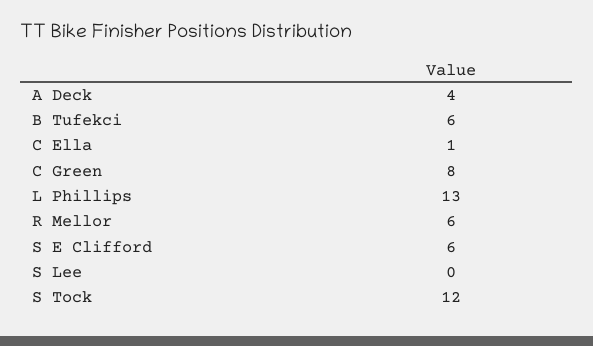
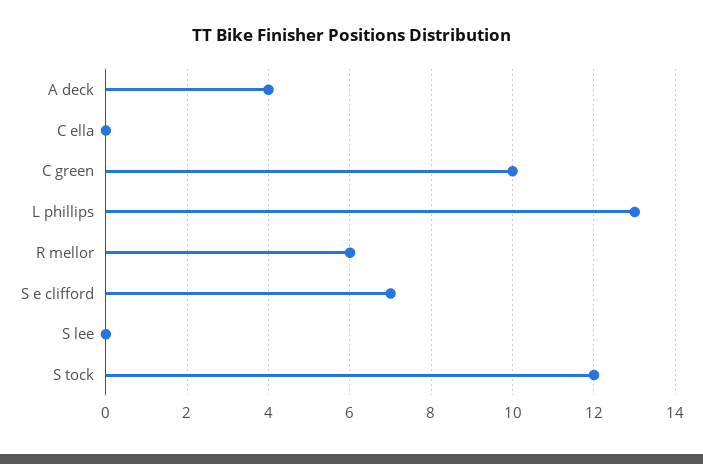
B Tufekci: 6 -> none
C Ella: 1 -> 0
C Green: 8 -> 10
S E Clifford: 6 -> 7

